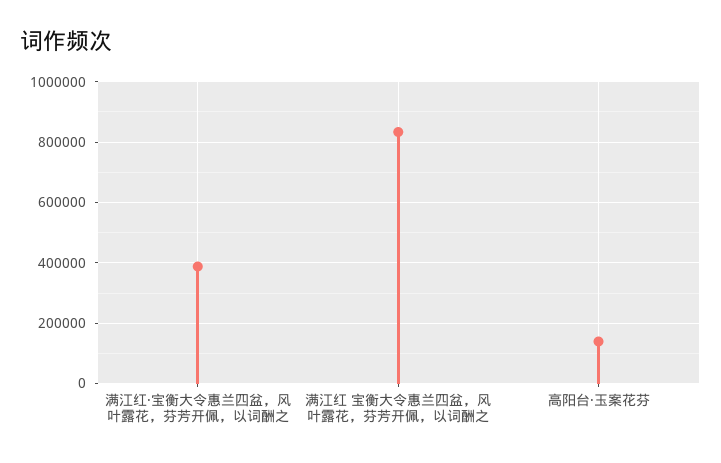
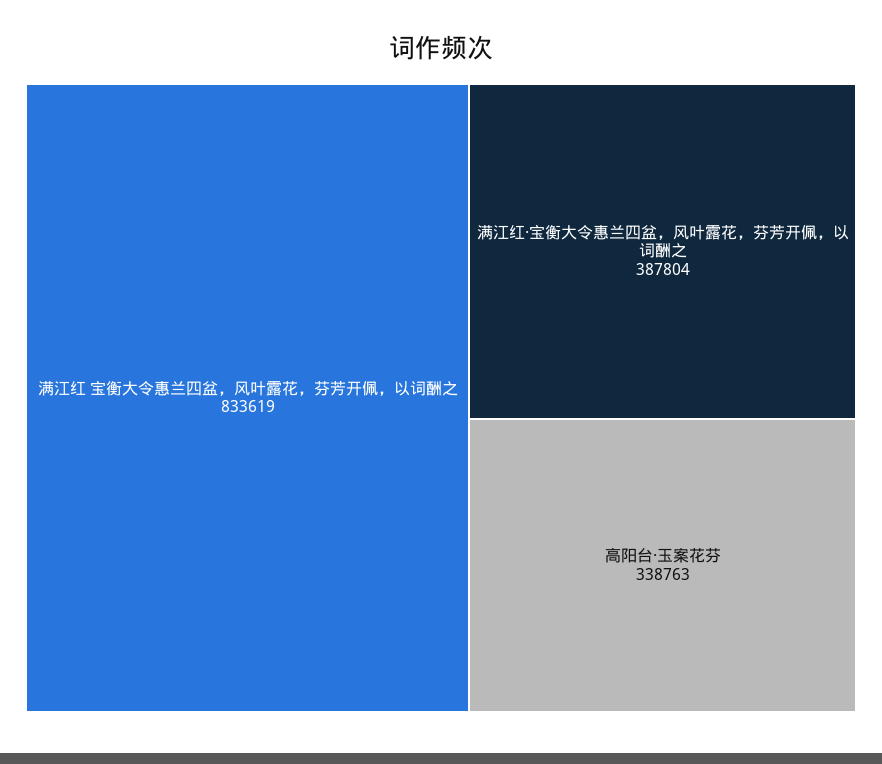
高阳台·玉案花芬: 140000 -> 338763

